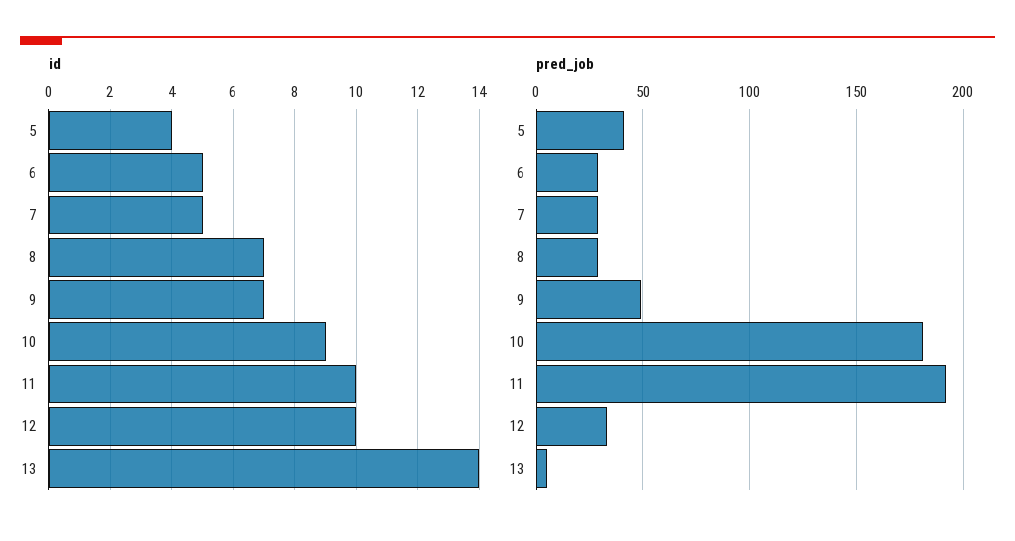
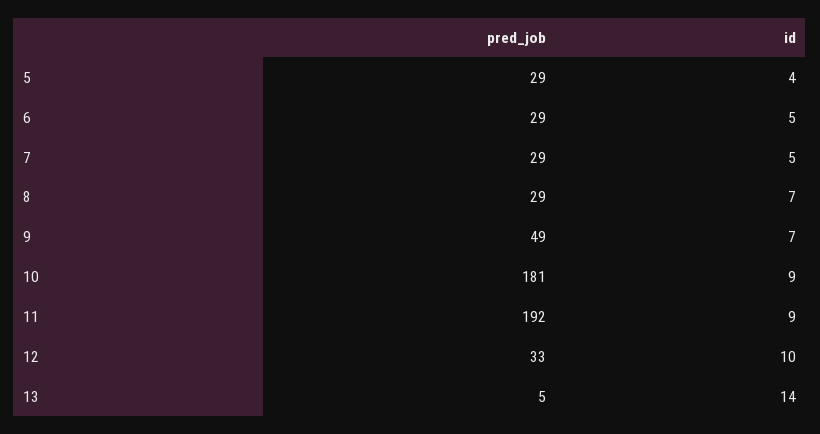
id, 11: 10 -> 9
pred_job, 5: 40 -> 29

